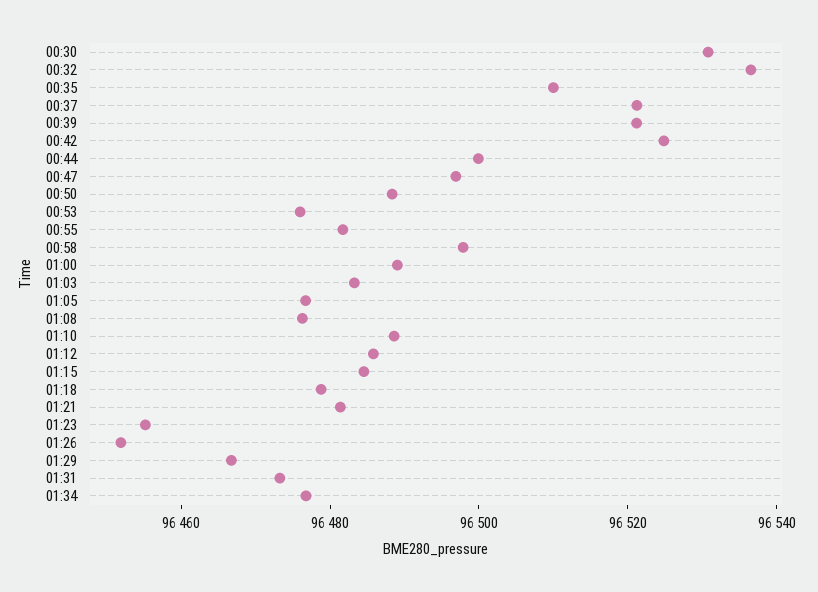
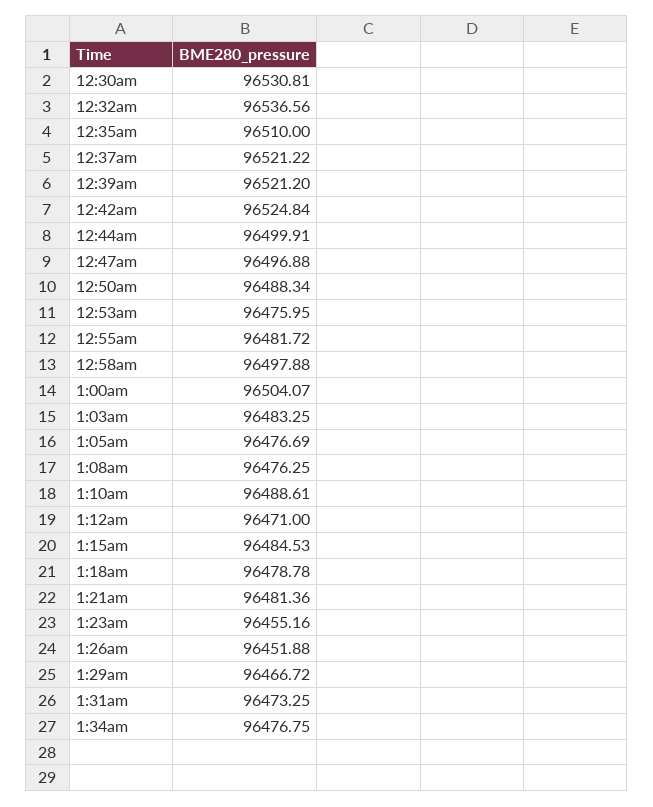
01:00: 96490 -> 96504.07
01:12: 96485 -> 96471

